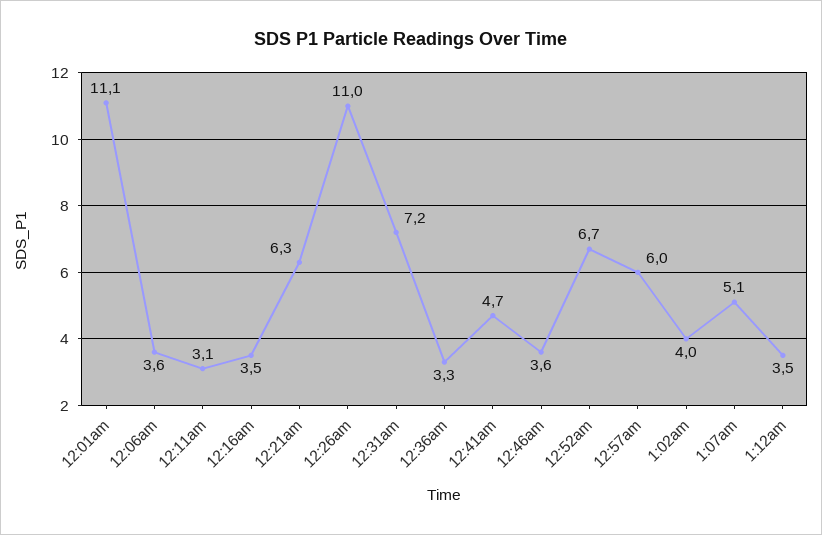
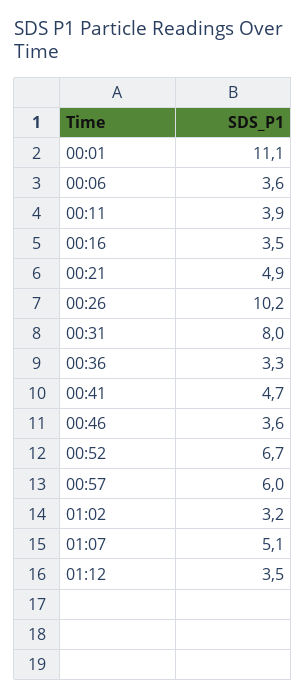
12:11am: 3.1 -> 3.9
12:21am: 6.3 -> 4.9
12:26am: 11 -> 10.2
12:31am: 7.2 -> 8
1:02am: 4 -> 3.2

